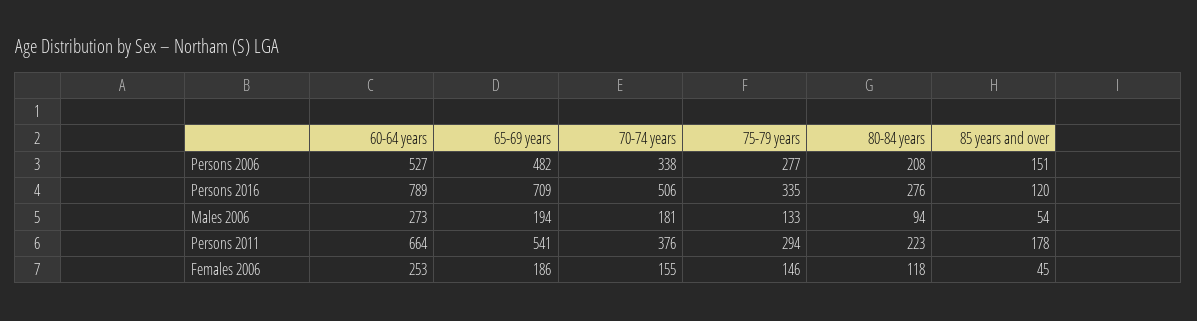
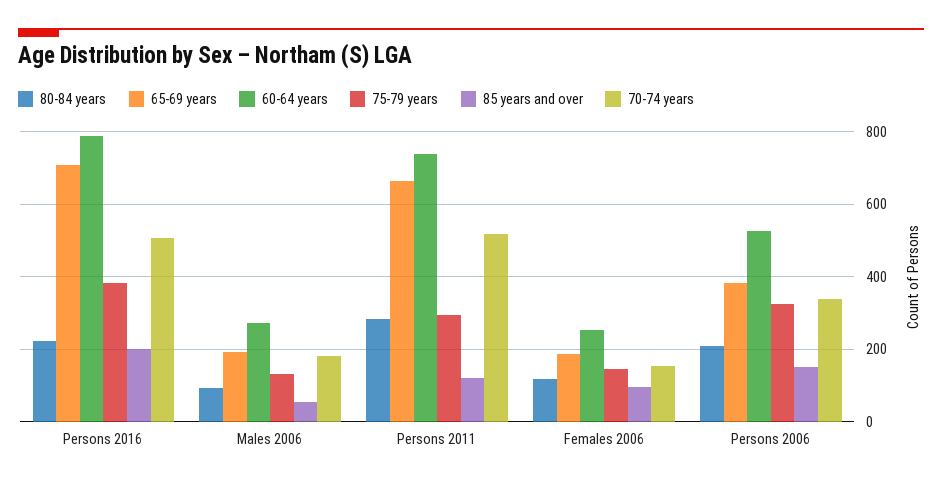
65-69 years, Persons 2006: 482 -> 380
75-79 years, Persons 2006: 277 -> 320
75-79 years, Persons 2016: 335 -> 380
80-84 years, Persons 2016: 276 -> 220
85 years and over, Persons 2016: 120 -> 200
60-64 years, Persons 2011: 664 -> 740
65-69 years, Persons 2011: 541 -> 660
70-74 years, Persons 2011: 376 -> 520
80-84 years, Persons 2011: 223 -> 280
85 years and over, Persons 2011: 178 -> 120
85 years and over, Females 2006: 45 -> 100

